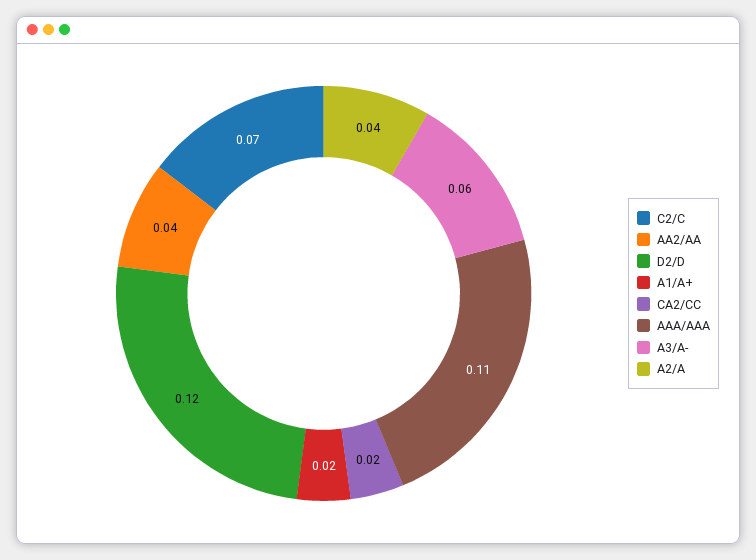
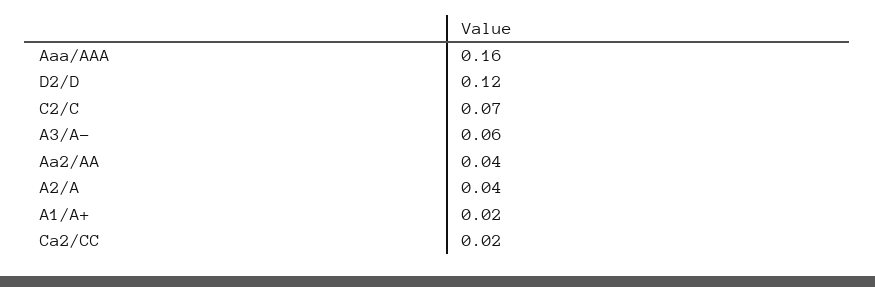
AAA/AAA: 0.11 -> 0.16

